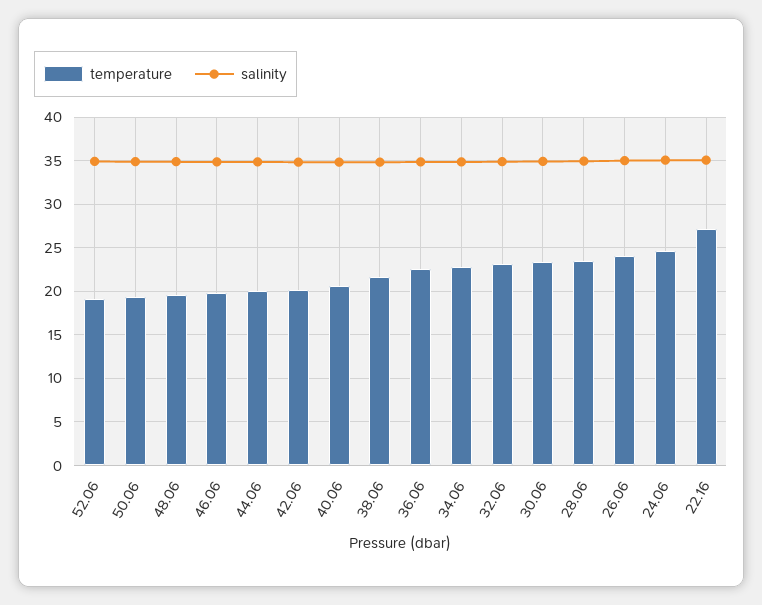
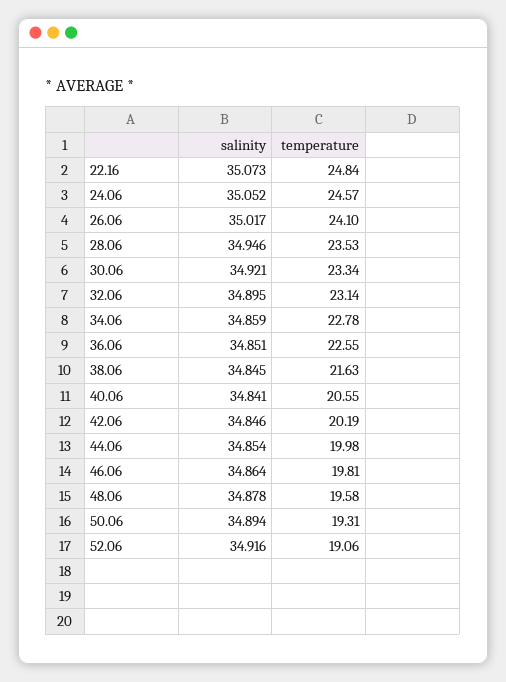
temperature, 22.16: 27 -> 24.84

